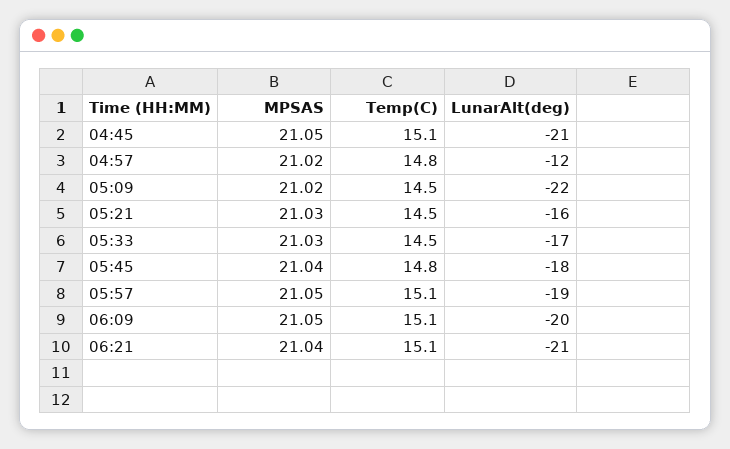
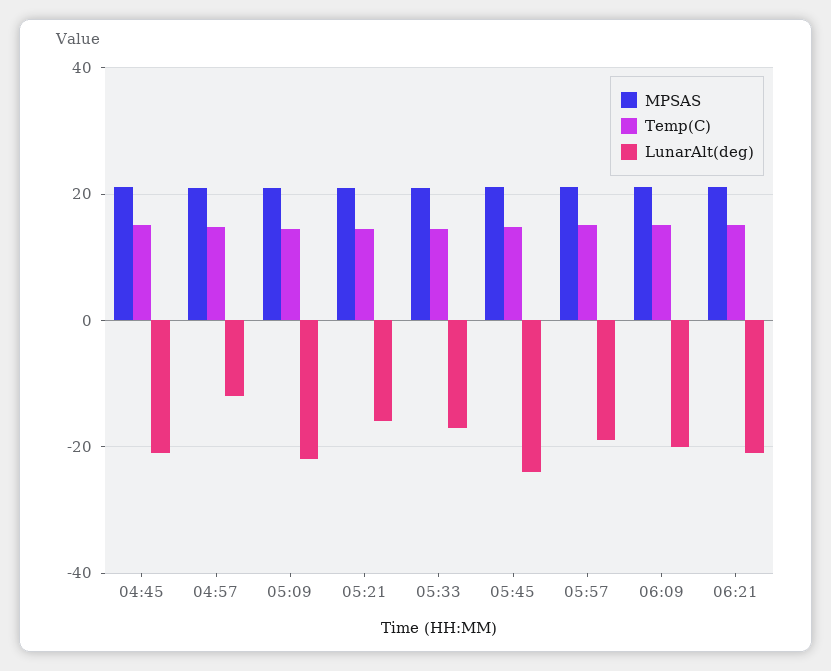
LunarAlt(deg), 05:45: -18 -> -24

